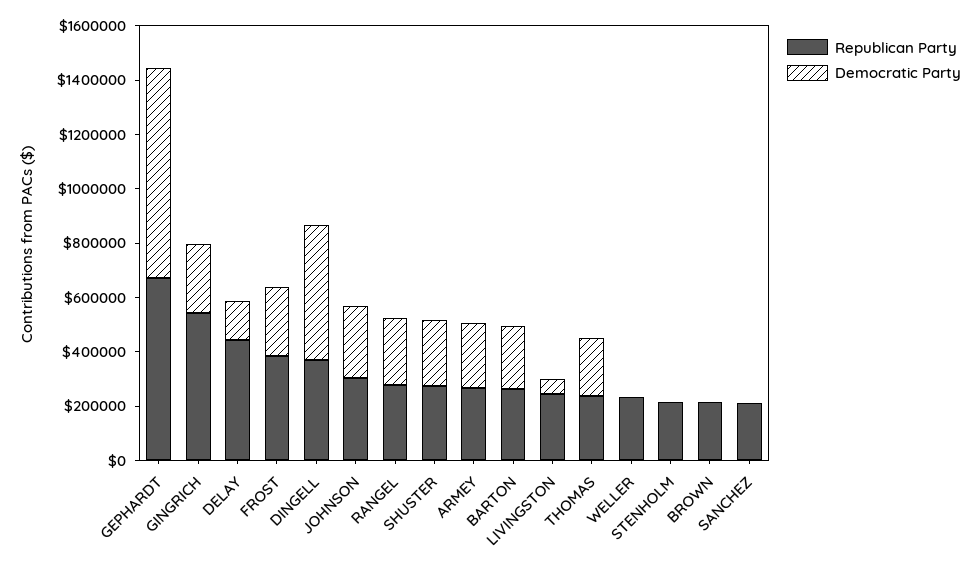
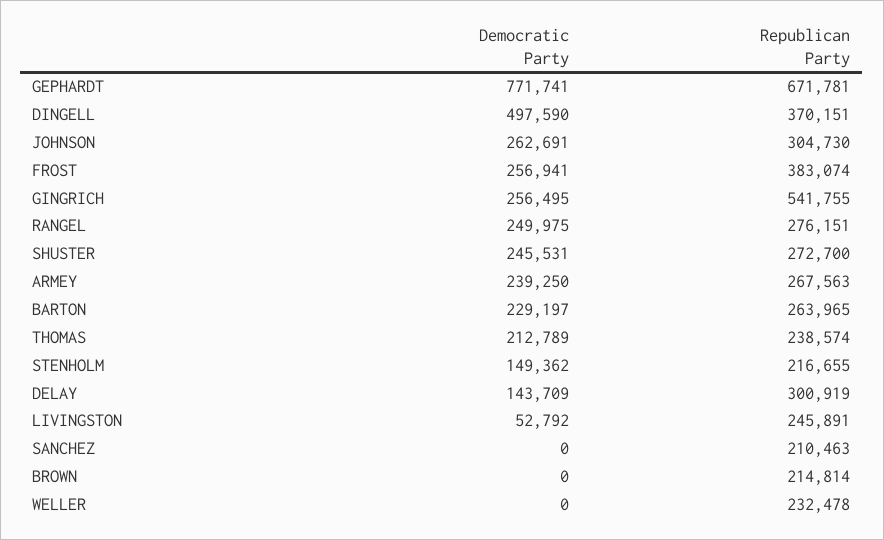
Republican Party, DELAY: 450000 -> 300919
Democratic Party, STENHOLM: 0 -> 149362

